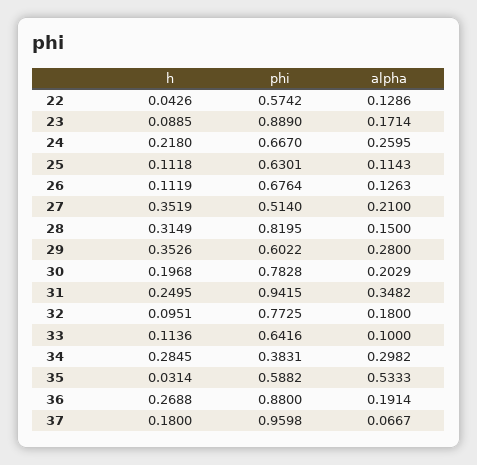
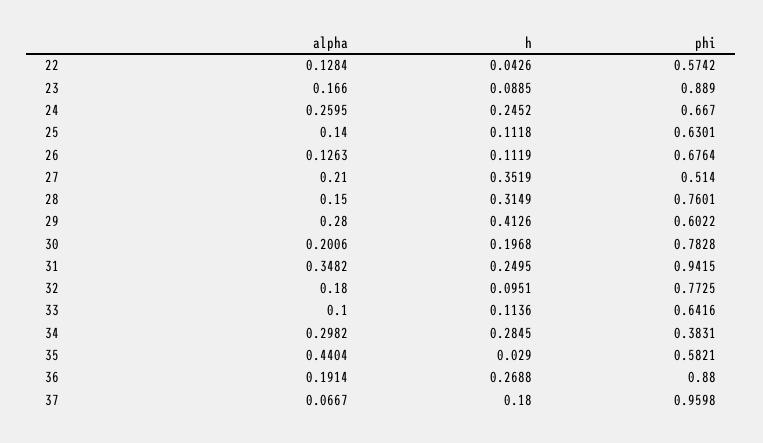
alpha, 22: 0.1286 -> 0.1284
alpha, 23: 0.1714 -> 0.166
h, 24: 0.218 -> 0.2452
alpha, 25: 0.1143 -> 0.14
phi, 28: 0.8195 -> 0.7601
h, 29: 0.3526 -> 0.4126
alpha, 30: 0.2029 -> 0.2006
h, 35: 0.0314 -> 0.029
phi, 35: 0.5882 -> 0.5821
alpha, 35: 0.5333 -> 0.4404

